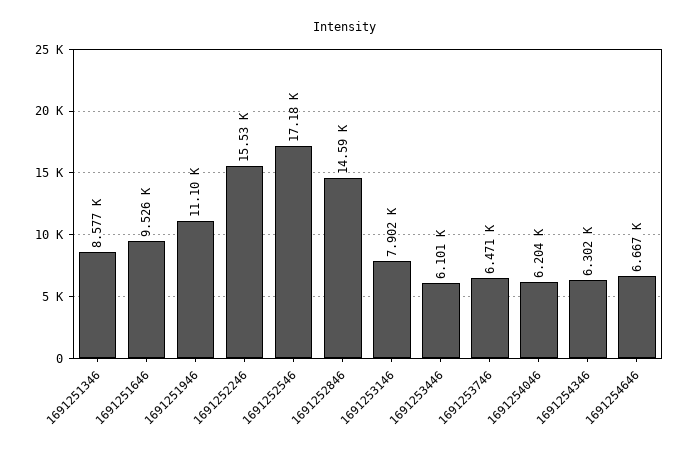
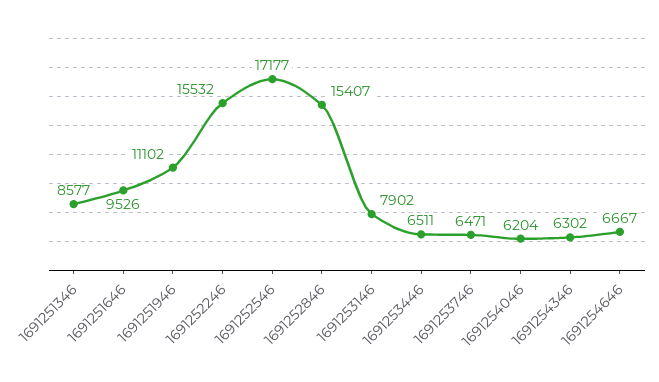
1691252846: 14590 -> 15407
1691253446: 6101 -> 6511

